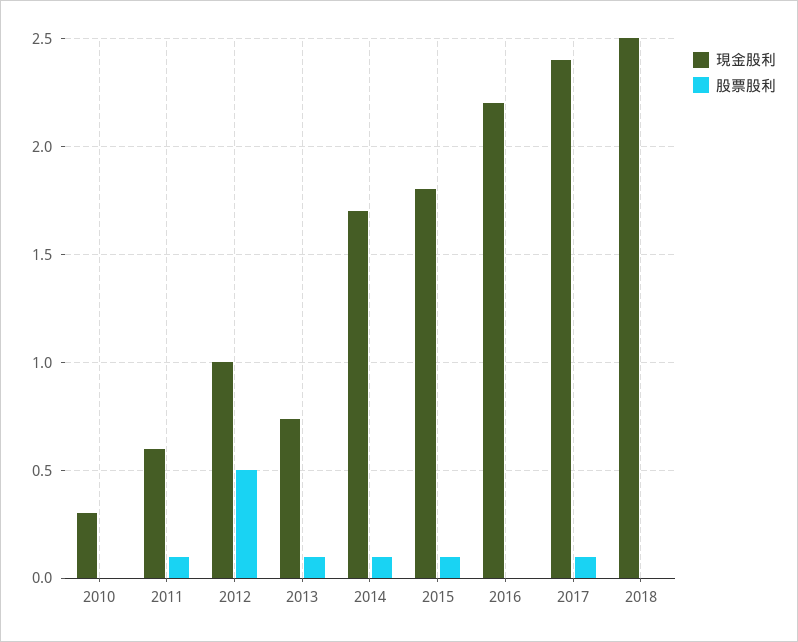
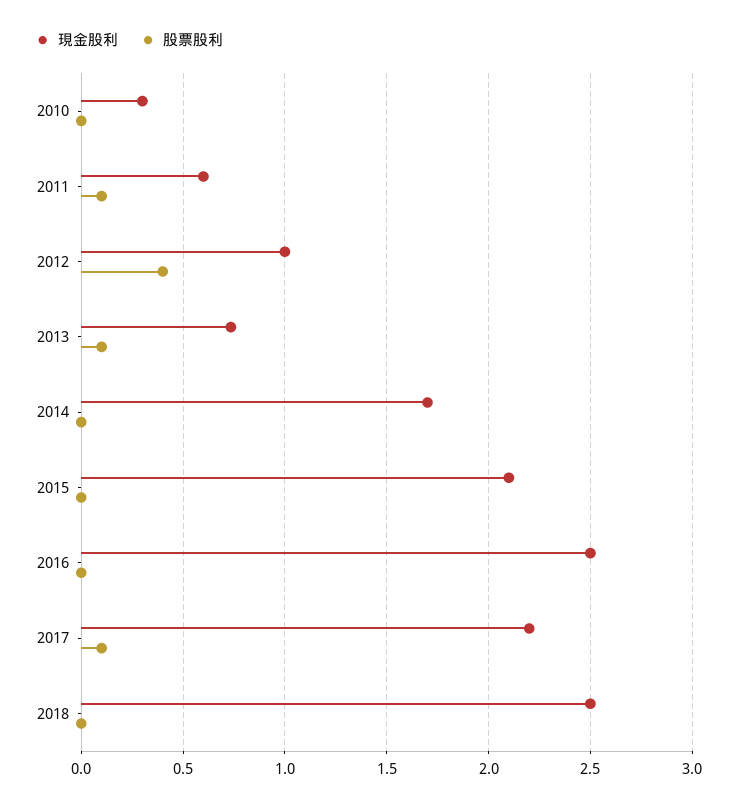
股票股利, 2012: 0.5 -> 0.4
股票股利, 2014: 0.1 -> 0
現金股利, 2015: 1.8 -> 2.1
股票股利, 2015: 0.1 -> 0
現金股利, 2016: 2.2 -> 2.5
現金股利, 2017: 2.4 -> 2.2

